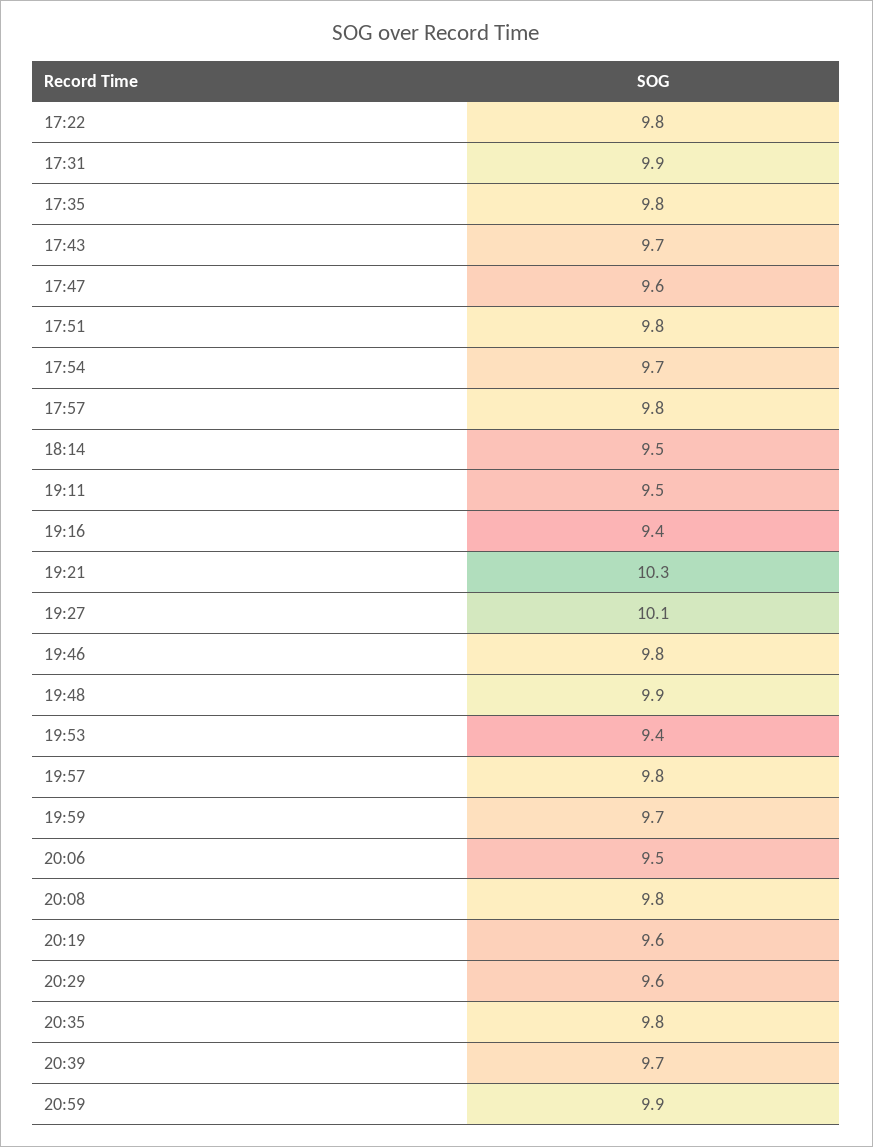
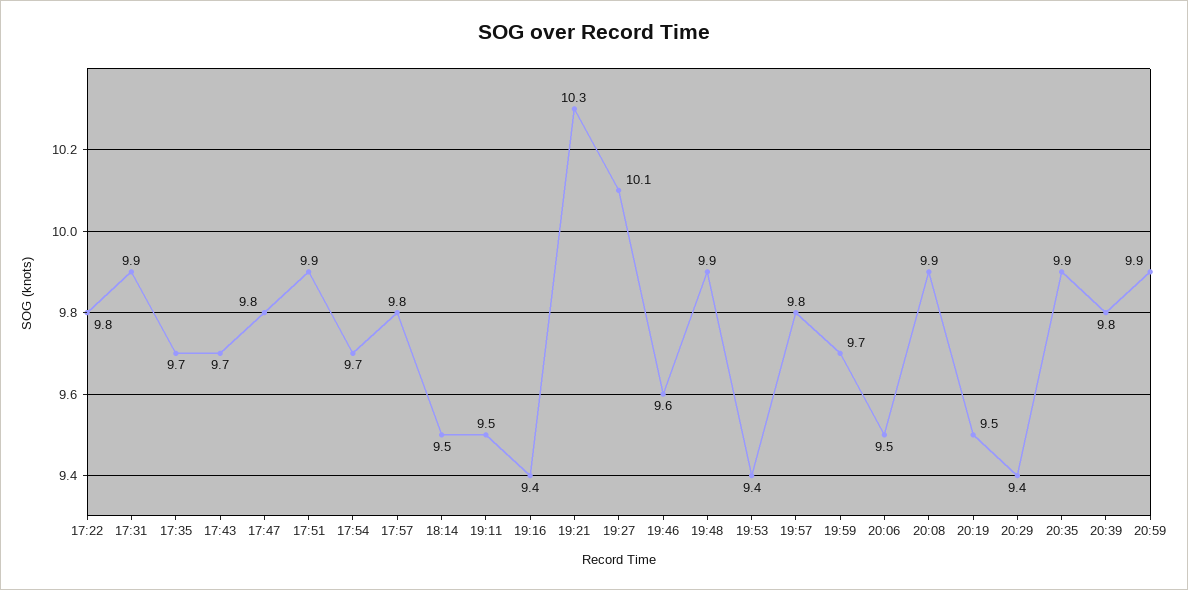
17:35: 9.8 -> 9.7
17:47: 9.6 -> 9.8
17:51: 9.8 -> 9.9
19:46: 9.8 -> 9.6
20:08: 9.8 -> 9.9
20:19: 9.6 -> 9.5
20:29: 9.6 -> 9.4
20:35: 9.8 -> 9.9
20:39: 9.7 -> 9.8

